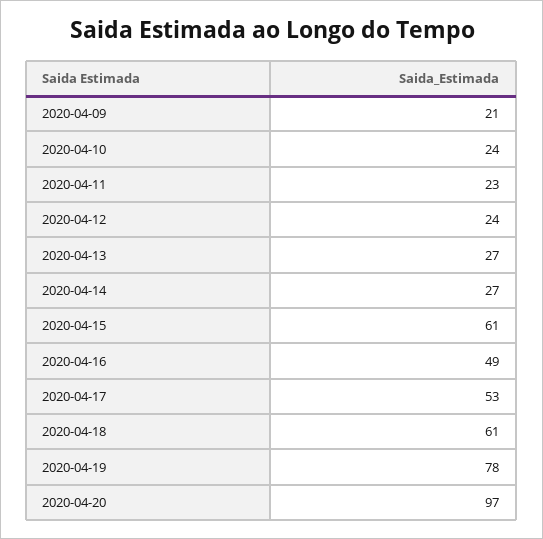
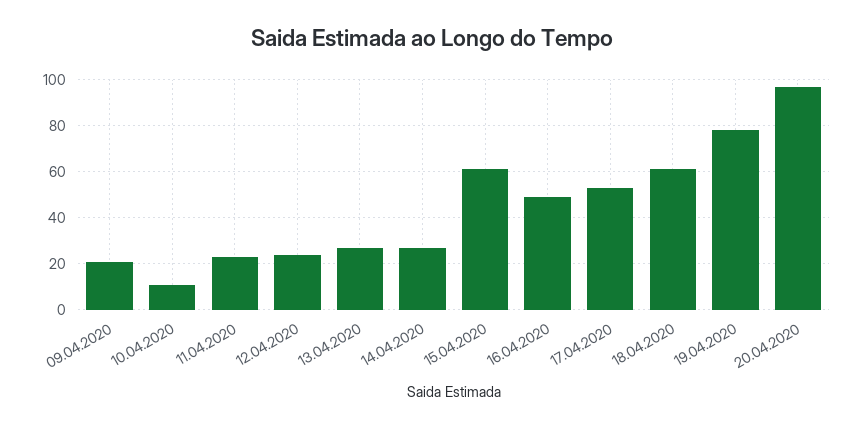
2020-04-10: 24 -> 10

